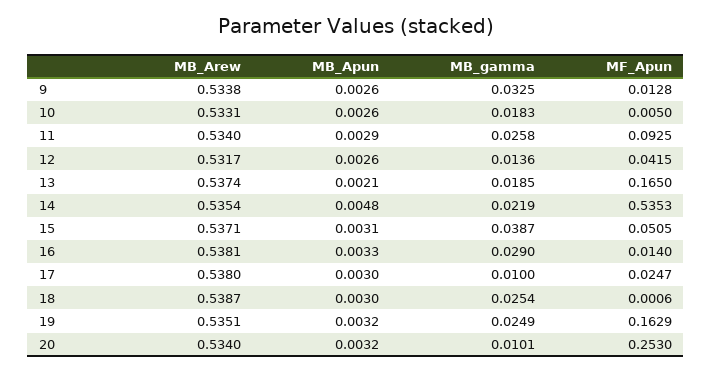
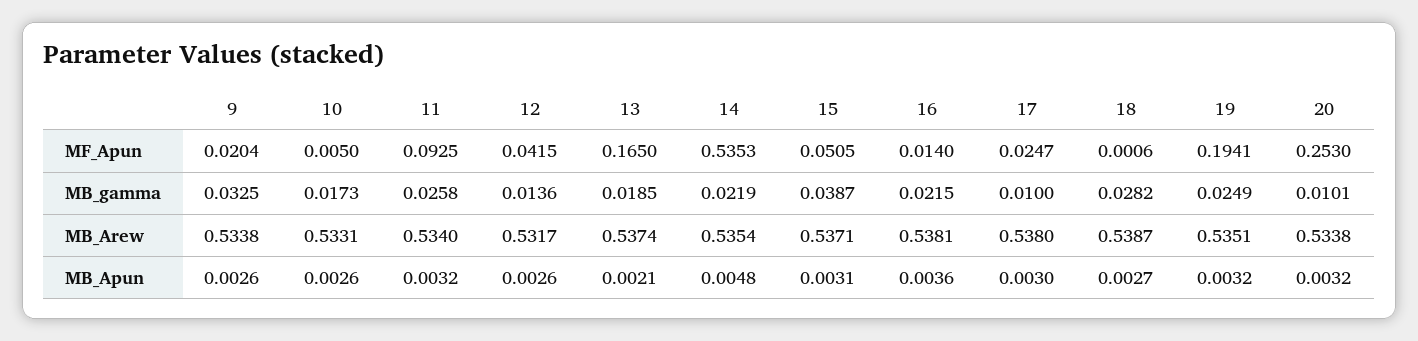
MF_Apun, 9: 0.0128 -> 0.0204
MB_gamma, 10: 0.0183 -> 0.0173
MB_Apun, 11: 0.0029 -> 0.0032
MB_Apun, 16: 0.0033 -> 0.0036
MB_gamma, 16: 0.029 -> 0.0215
MB_Apun, 18: 0.003 -> 0.0027
MB_gamma, 18: 0.0254 -> 0.0282
MF_Apun, 19: 0.1629 -> 0.1941
MB_Arew, 20: 0.534 -> 0.5338

